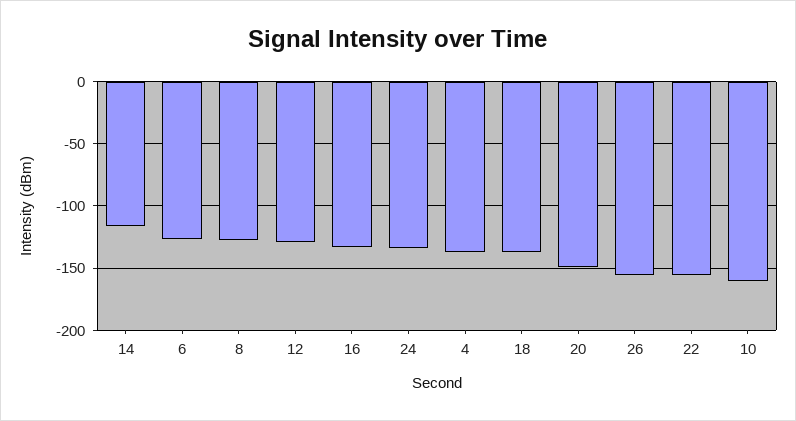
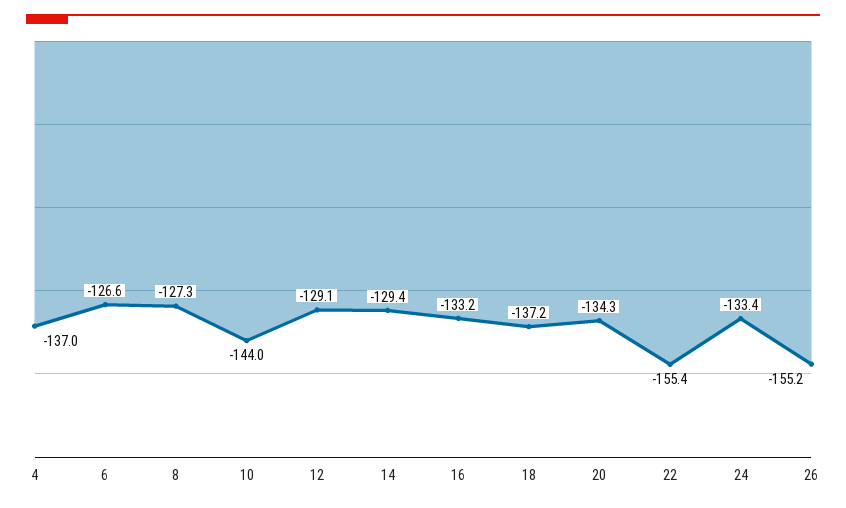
14: -115 -> -129.4
20: -150 -> -134.3
10: -160 -> -144

